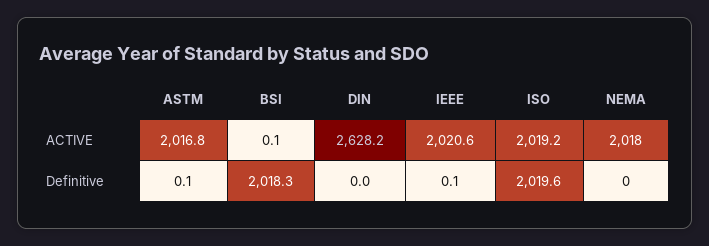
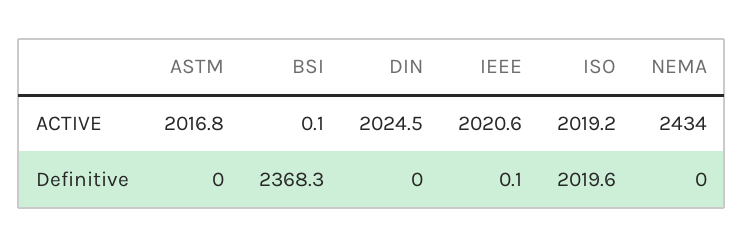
DIN, ACTIVE: 2628.2 -> 2024.5
NEMA, ACTIVE: 2018 -> 2434
ASTM, Definitive: 0.1 -> 0
BSI, Definitive: 2018.3 -> 2368.3

